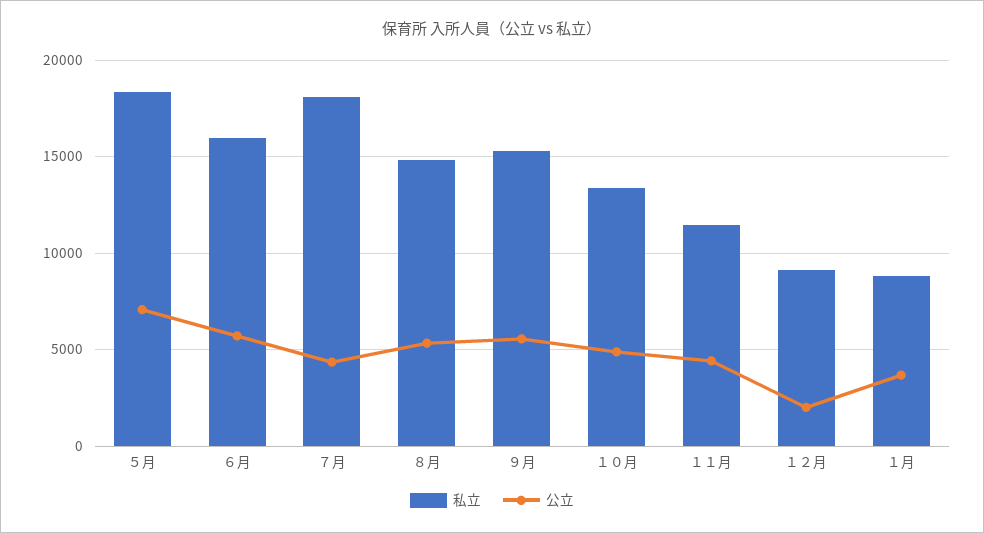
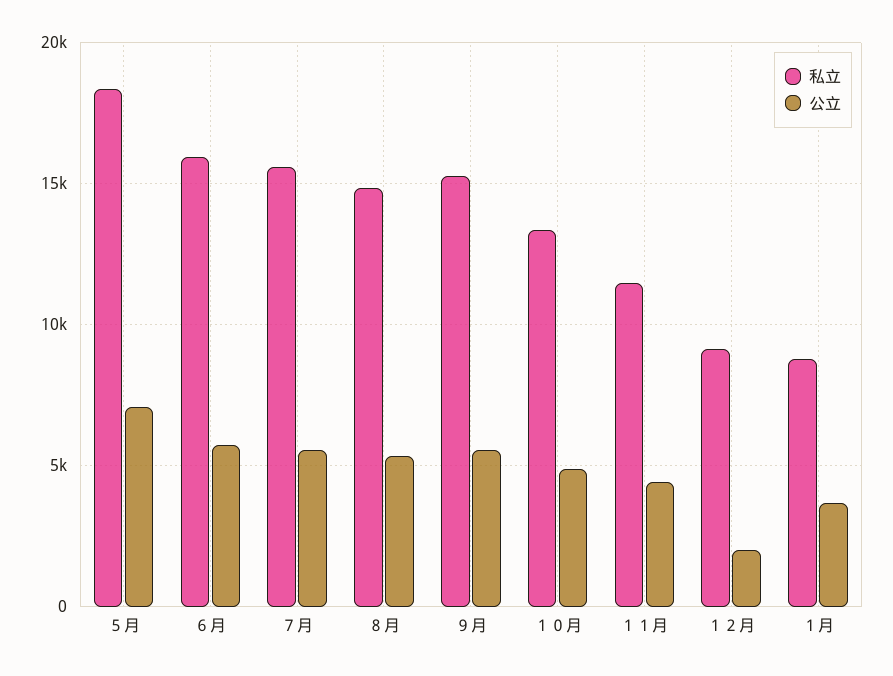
私立, ７月: 18000 -> 15500
公立, ７月: 4500 -> 5500

